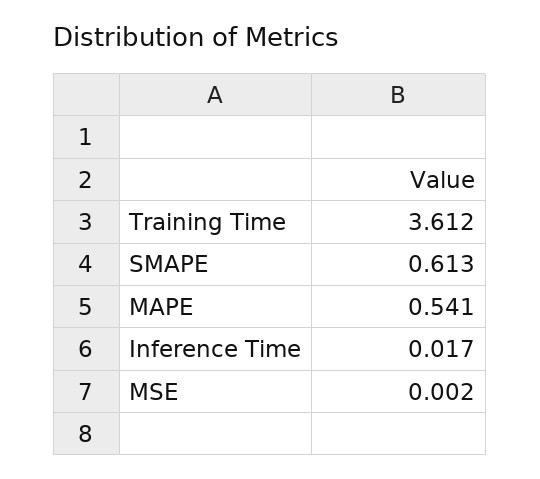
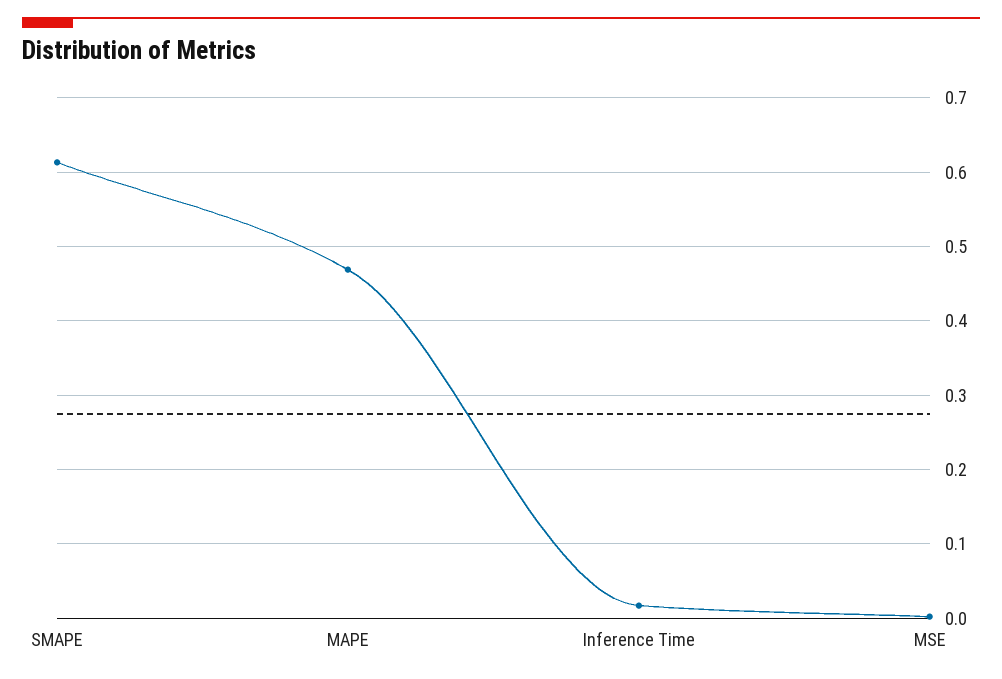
Training Time: 3.612 -> none
MAPE: 0.541 -> 0.47

